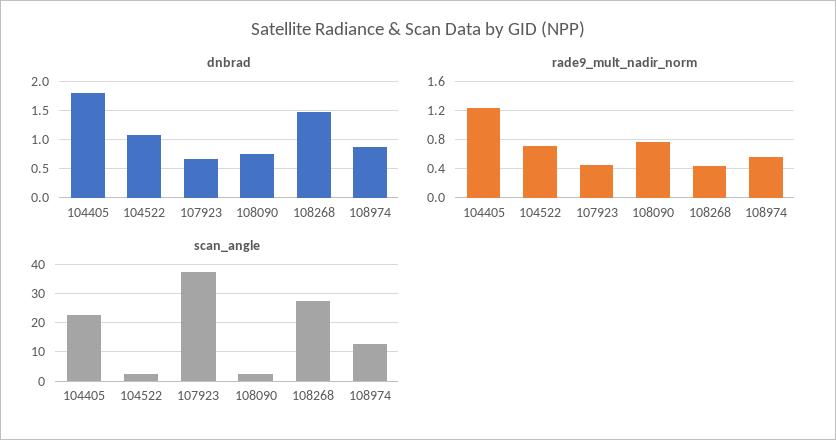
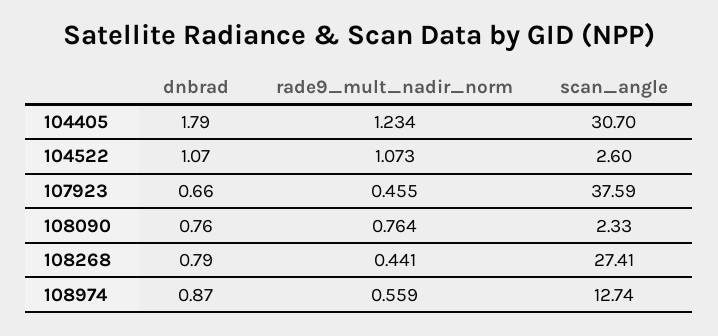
dnbrad, 108268: 1.5 -> 0.79
rade9_mult_nadir_norm, 104522: 0.7 -> 1.073
scan_angle, 104405: 22.5 -> 30.7

